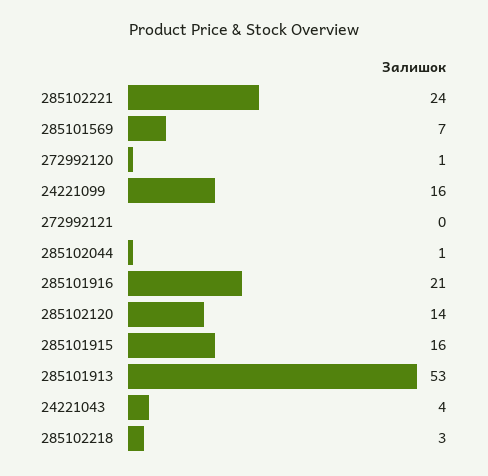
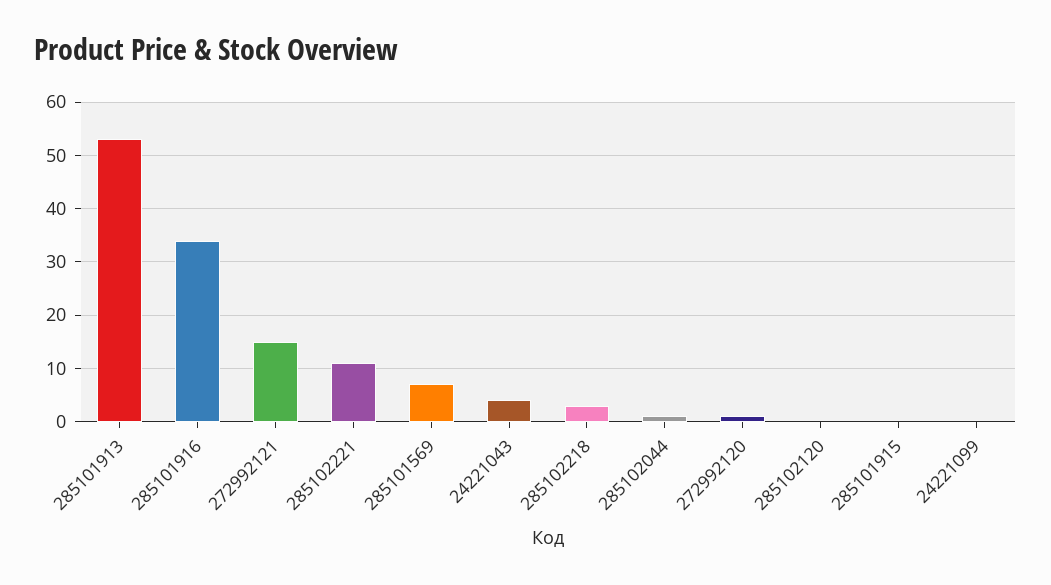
285102221: 24 -> 10
24221099: 16 -> 0
272992121: 0 -> 15
285101916: 21 -> 35
285102120: 14 -> 0
285101915: 16 -> 0

